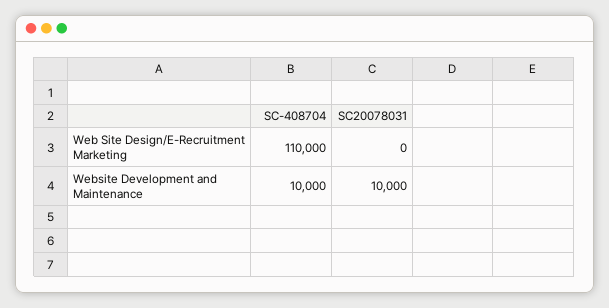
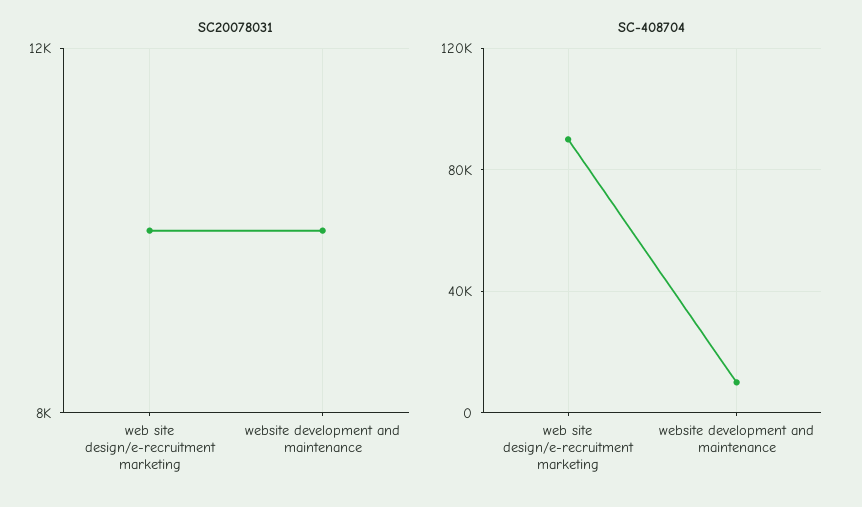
SC-408704, Web Site Design/E-Recruitment Marketing: 110000 -> 90000
SC20078031, Web Site Design/E-Recruitment Marketing: 0 -> 10000

